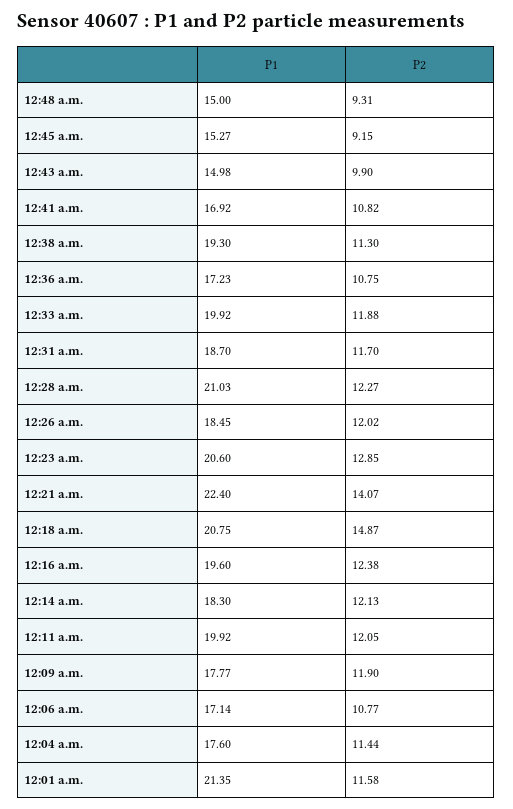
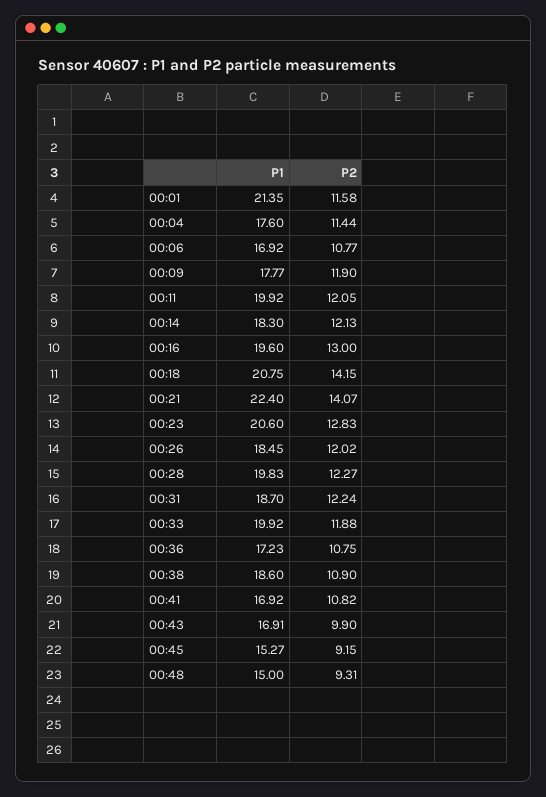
P1, 12:43 a.m.: 14.98 -> 16.91
P1, 12:38 a.m.: 19.3 -> 18.6
P2, 12:38 a.m.: 11.3 -> 10.9
P2, 12:31 a.m.: 11.7 -> 12.24
P1, 12:28 a.m.: 21.03 -> 19.83
P2, 12:23 a.m.: 12.85 -> 12.83
P2, 12:18 a.m.: 14.87 -> 14.15
P2, 12:16 a.m.: 12.38 -> 13
P1, 12:06 a.m.: 17.14 -> 16.92

